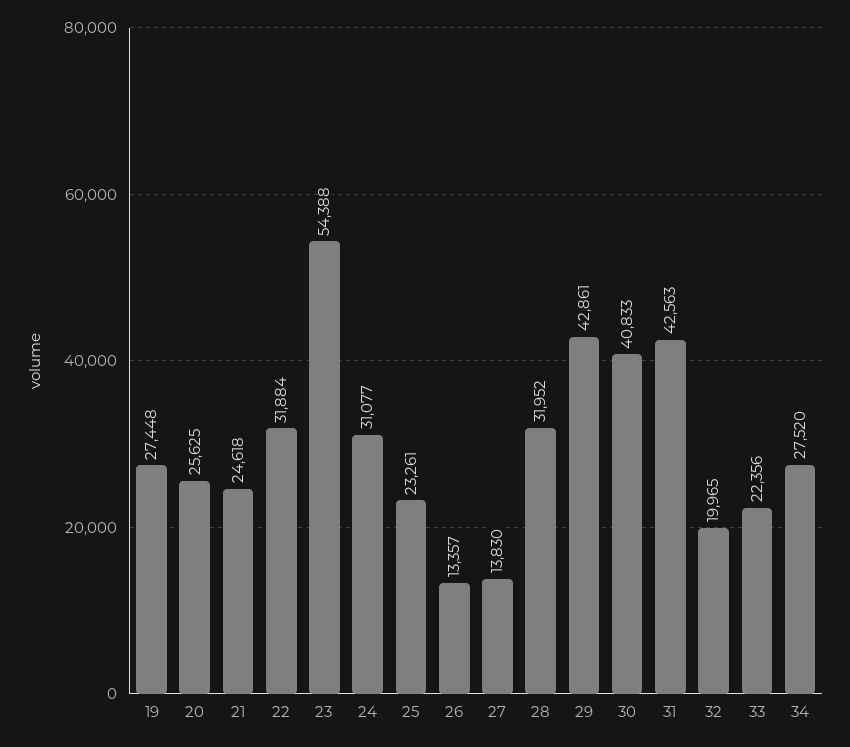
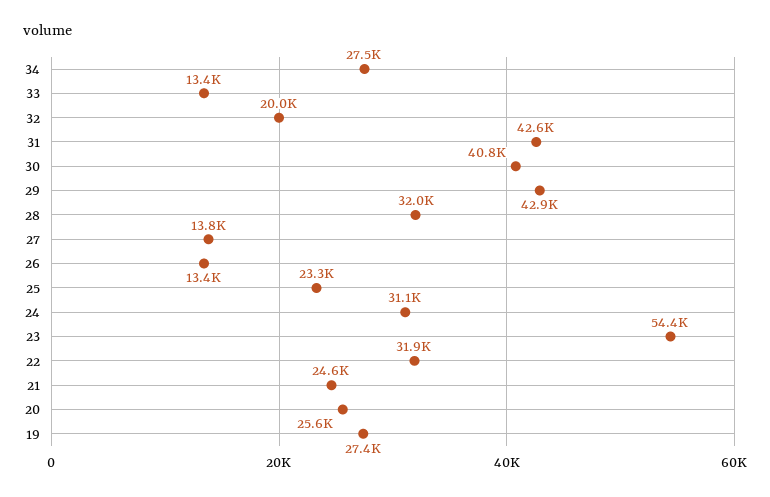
33: 22356 -> 13400

